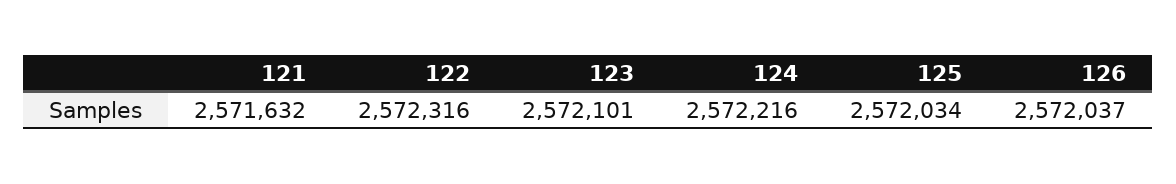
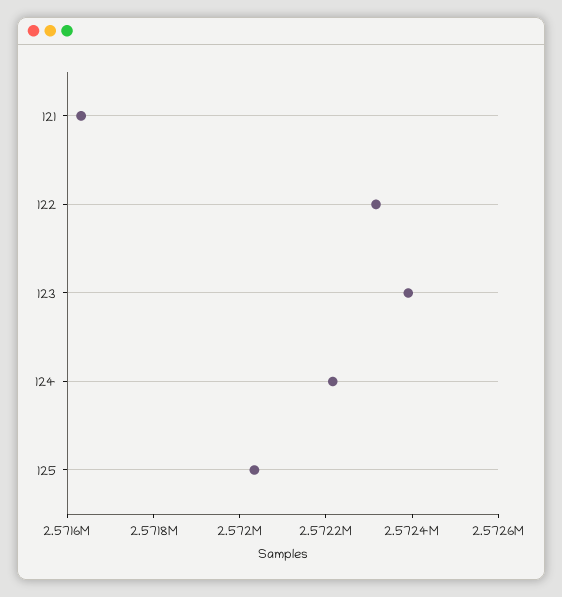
123: 2572101 -> 2572400
126: 2572037 -> none

